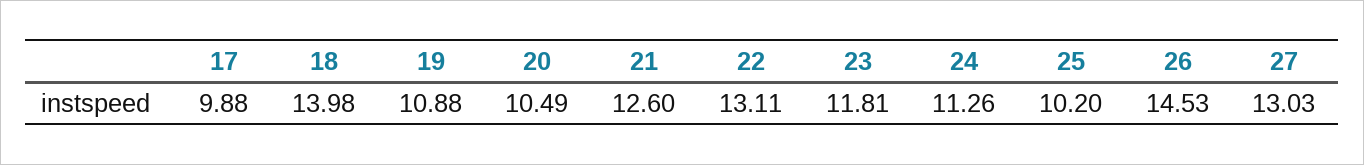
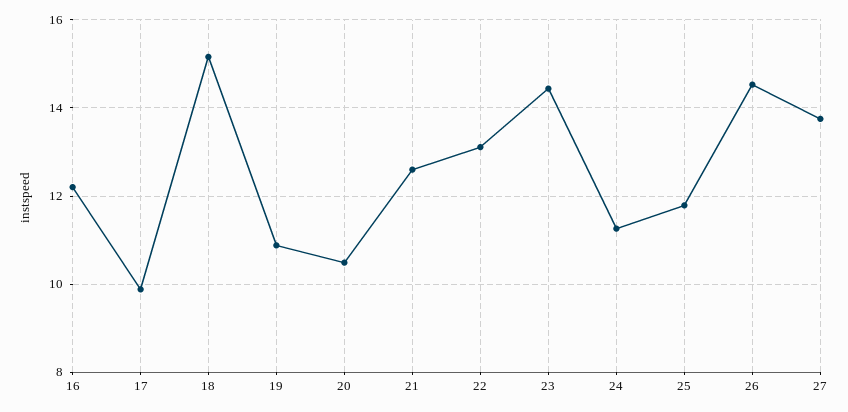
18: 13.98 -> 15.2
23: 11.81 -> 14.4
25: 10.2 -> 11.8
27: 13.03 -> 13.8
16: none -> 12.2

